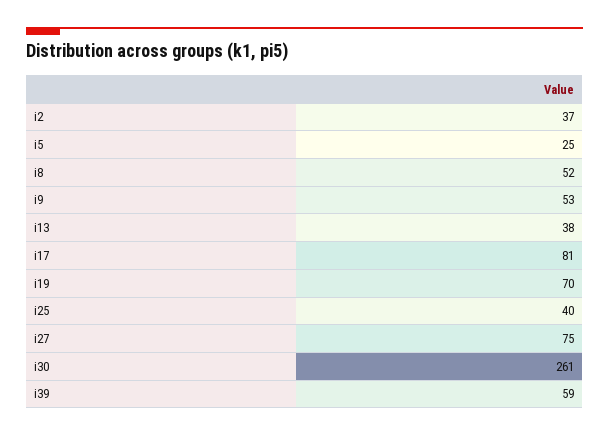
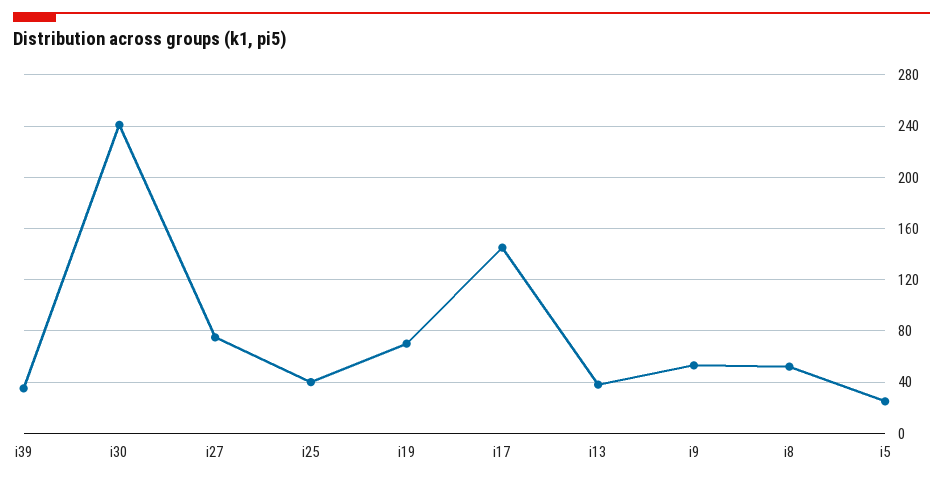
i2: 37 -> none
i17: 81 -> 145
i30: 261 -> 240
i39: 59 -> 35

